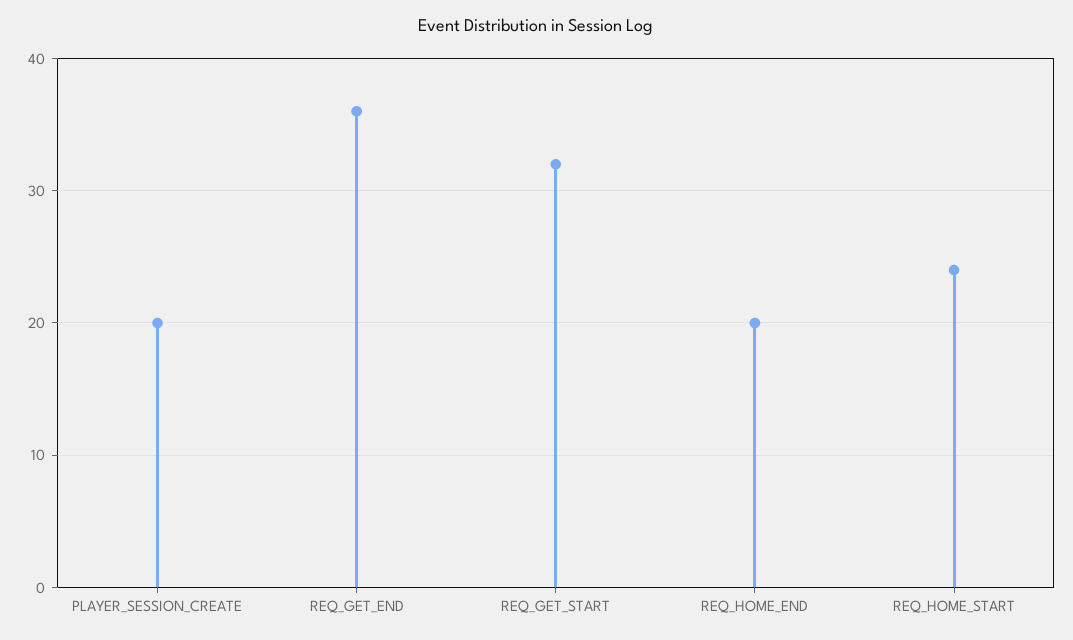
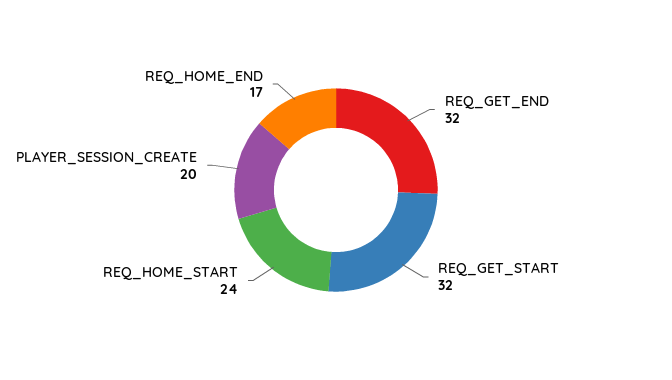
REQ_GET_END: 36 -> 32
REQ_HOME_END: 20 -> 17

